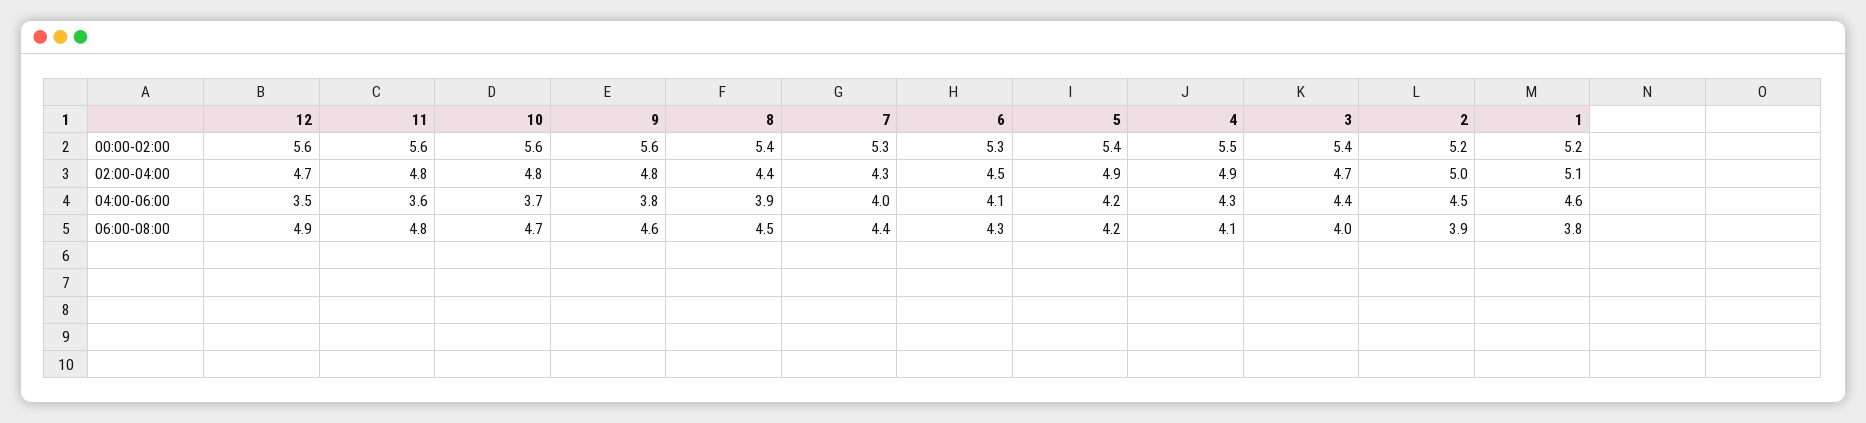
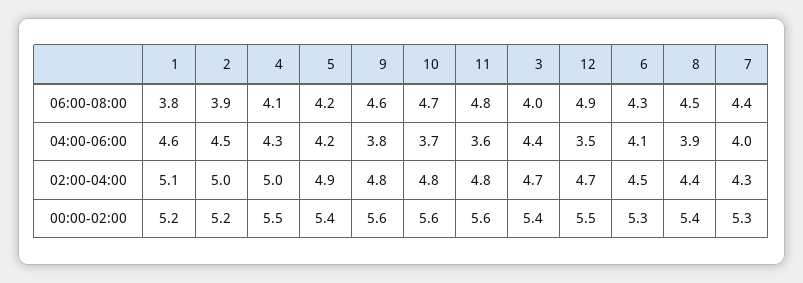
12, 00:00-02:00: 5.6 -> 5.5
4, 02:00-04:00: 4.9 -> 5

